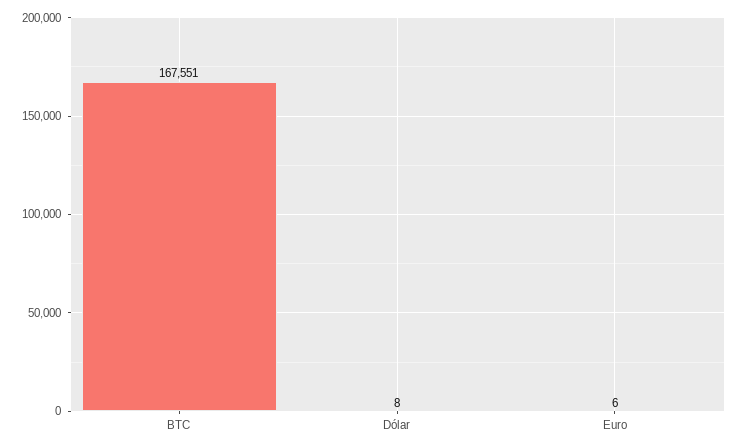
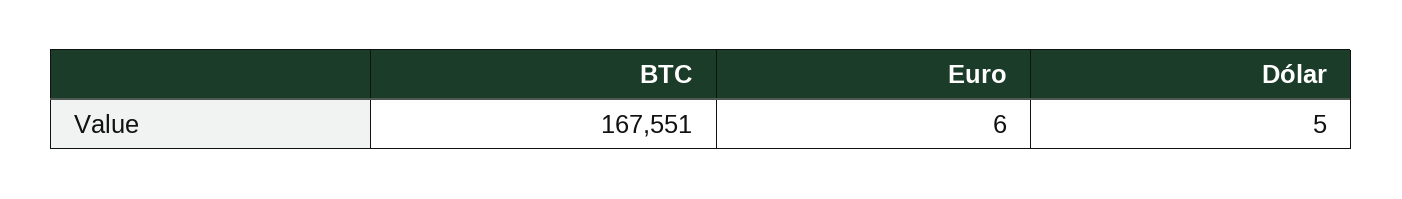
Dólar: 8 -> 5

